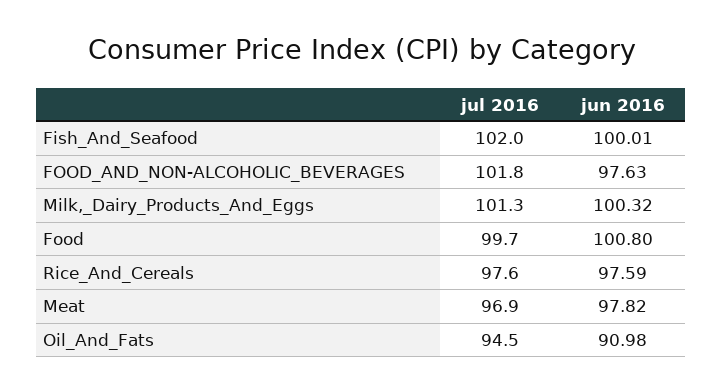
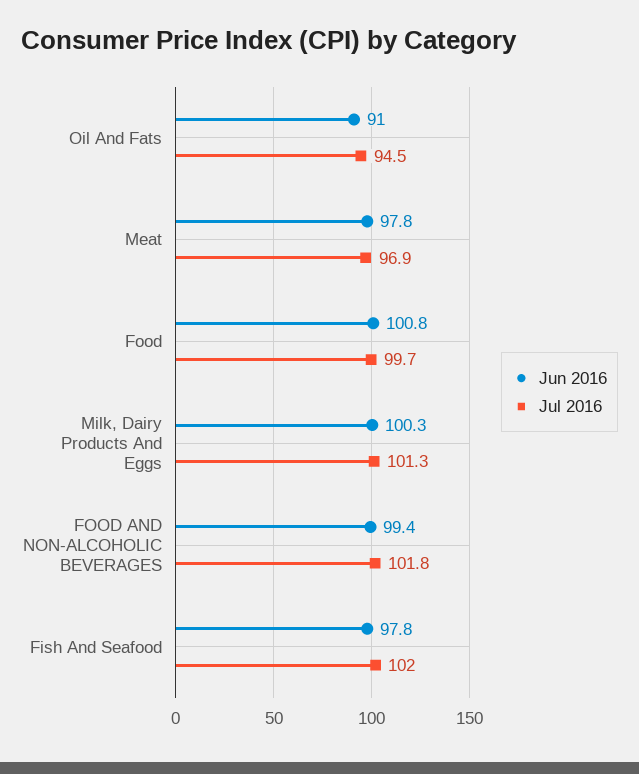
jun 2016, Fish_And_Seafood: 100.01 -> 97.8
jun 2016, FOOD_AND_NON-ALCOHOLIC_BEVERAGES: 97.63 -> 99.4
jul 2016, Rice_And_Cereals: 97.6 -> none
jun 2016, Rice_And_Cereals: 97.59 -> none

